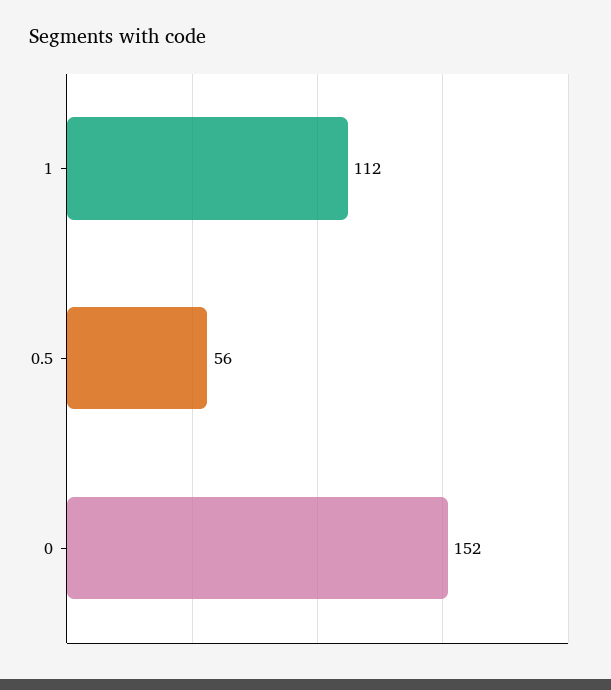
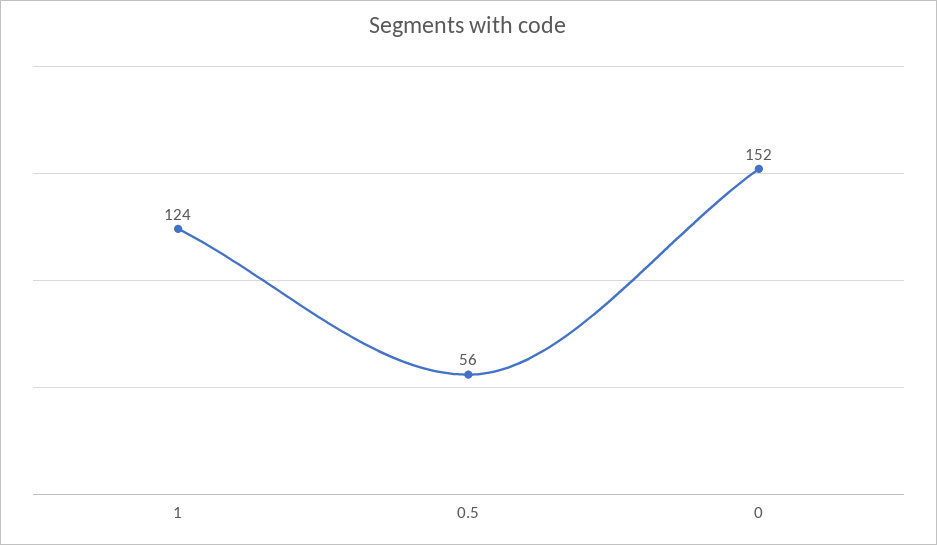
1: 112 -> 124

